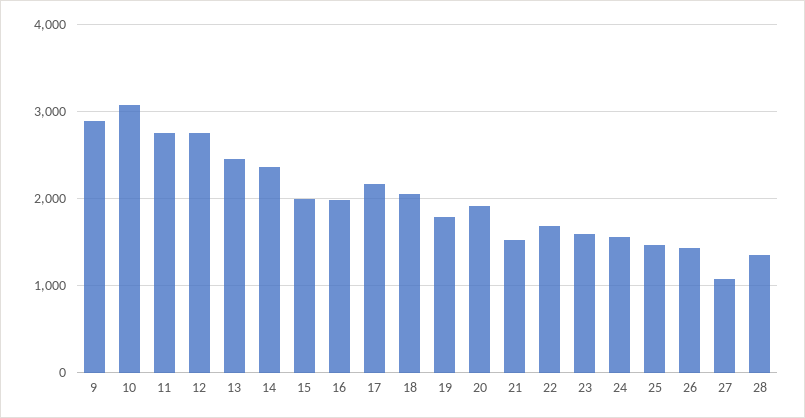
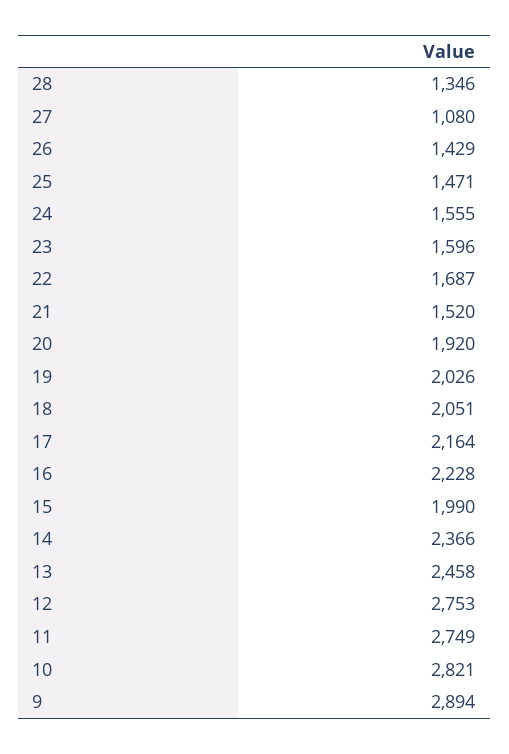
10: 3100 -> 2821
16: 2000 -> 2228
19: 1800 -> 2026

